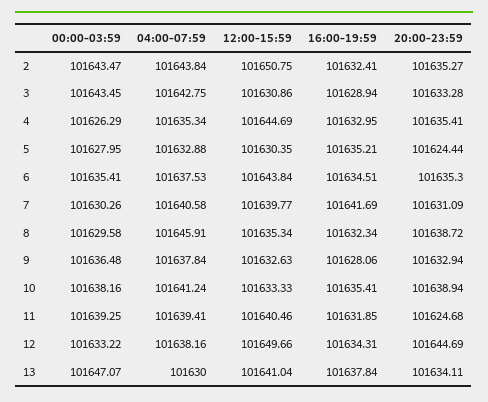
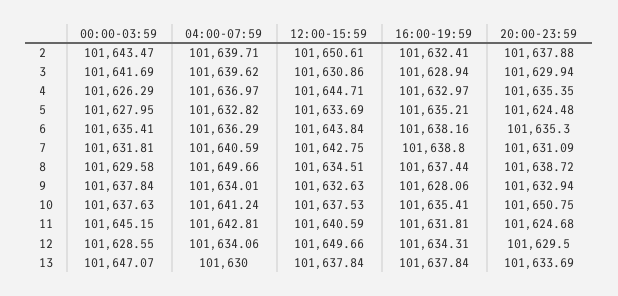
04:00-07:59, 2: 101643.84 -> 101639.71
12:00-15:59, 2: 101650.75 -> 101650.61
20:00-23:59, 2: 101635.27 -> 101637.88
00:00-03:59, 3: 101643.45 -> 101641.69
04:00-07:59, 3: 101642.75 -> 101639.62
20:00-23:59, 3: 101633.28 -> 101629.94
04:00-07:59, 4: 101635.34 -> 101636.97
12:00-15:59, 4: 101644.69 -> 101644.71
16:00-19:59, 4: 101632.95 -> 101632.97
20:00-23:59, 4: 101635.41 -> 101635.35
04:00-07:59, 5: 101632.88 -> 101632.82
12:00-15:59, 5: 101630.35 -> 101633.69
20:00-23:59, 5: 101624.44 -> 101624.48
04:00-07:59, 6: 101637.53 -> 101636.29
16:00-19:59, 6: 101634.51 -> 101638.16
00:00-03:59, 7: 101630.26 -> 101631.81
04:00-07:59, 7: 101640.58 -> 101640.59
12:00-15:59, 7: 101639.77 -> 101642.75
16:00-19:59, 7: 101641.69 -> 101638.8
04:00-07:59, 8: 101645.91 -> 101649.66
12:00-15:59, 8: 101635.34 -> 101634.51
16:00-19:59, 8: 101632.34 -> 101637.44
00:00-03:59, 9: 101636.48 -> 101637.84
04:00-07:59, 9: 101637.84 -> 101634.01
00:00-03:59, 10: 101638.16 -> 101637.63
12:00-15:59, 10: 101633.33 -> 101637.53
20:00-23:59, 10: 101638.94 -> 101650.75
00:00-03:59, 11: 101639.25 -> 101645.15
04:00-07:59, 11: 101639.41 -> 101642.81
12:00-15:59, 11: 101640.46 -> 101640.59
16:00-19:59, 11: 101631.85 -> 101631.81
00:00-03:59, 12: 101633.22 -> 101628.55
04:00-07:59, 12: 101638.16 -> 101634.06
20:00-23:59, 12: 101644.69 -> 101629.5
12:00-15:59, 13: 101641.04 -> 101637.84
20:00-23:59, 13: 101634.11 -> 101633.69

